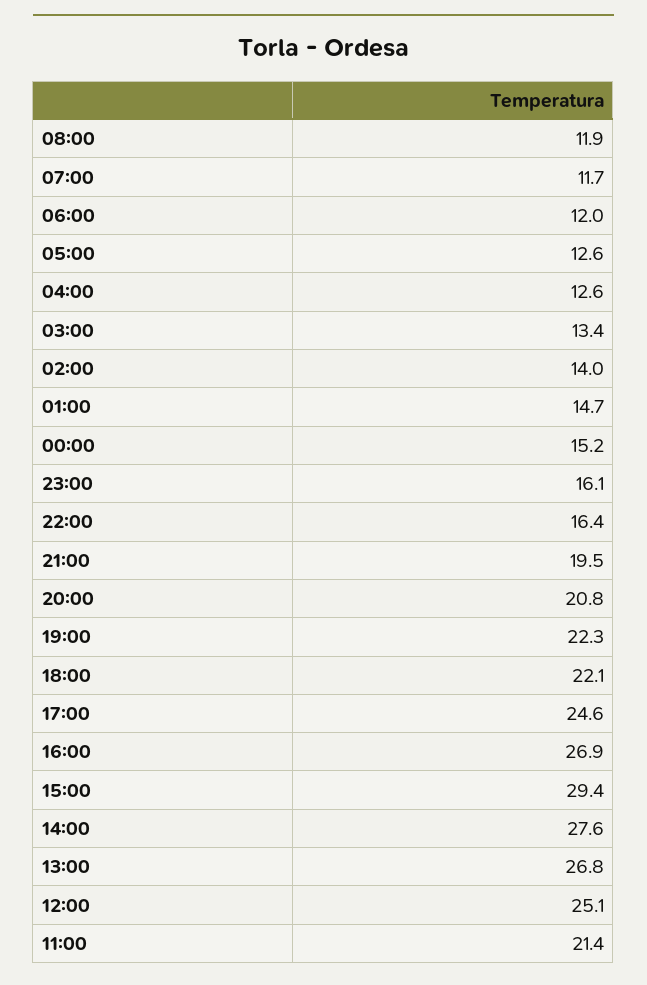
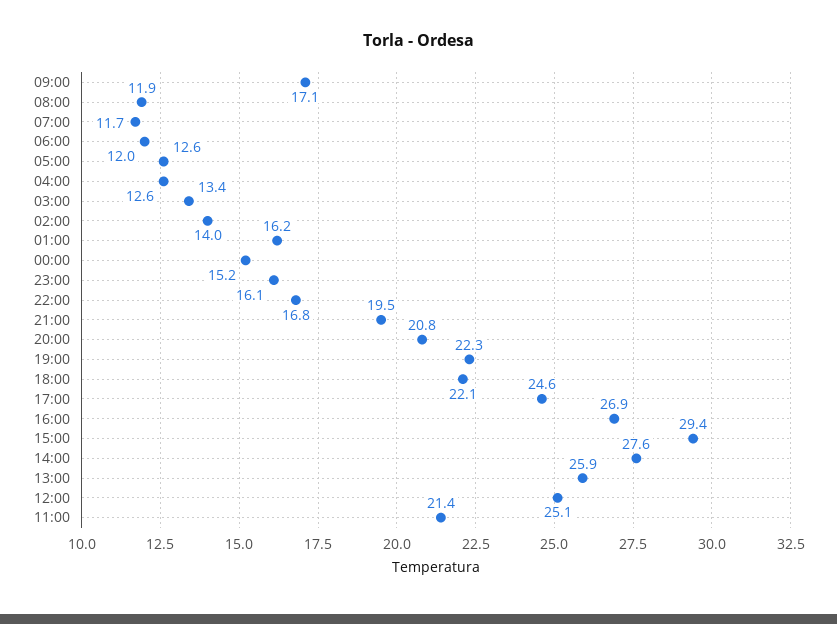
01:00: 14.7 -> 16.2
22:00: 16.4 -> 16.8
13:00: 26.8 -> 25.9
09:00: none -> 17.1

